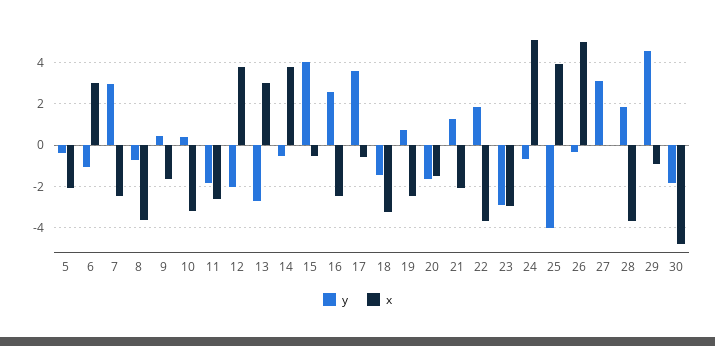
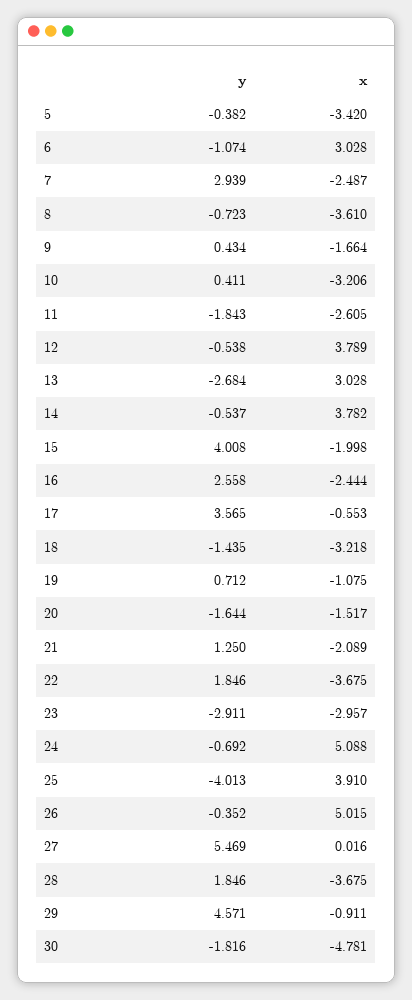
x, 5: -2 -> -3.42
y, 12: -2 -> -0.538
x, 15: -0.5 -> -1.998
x, 19: -2.5 -> -1.075
y, 27: 3 -> 5.469

